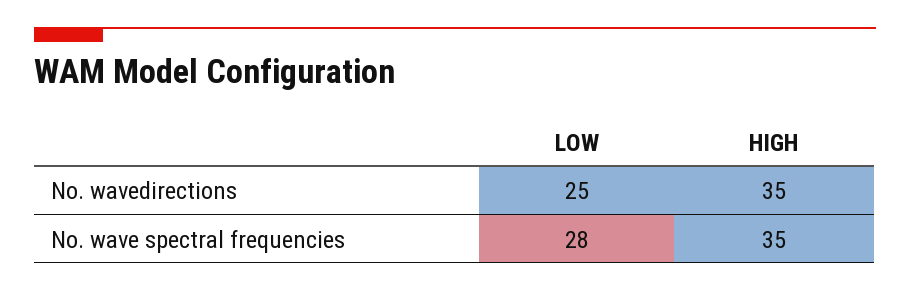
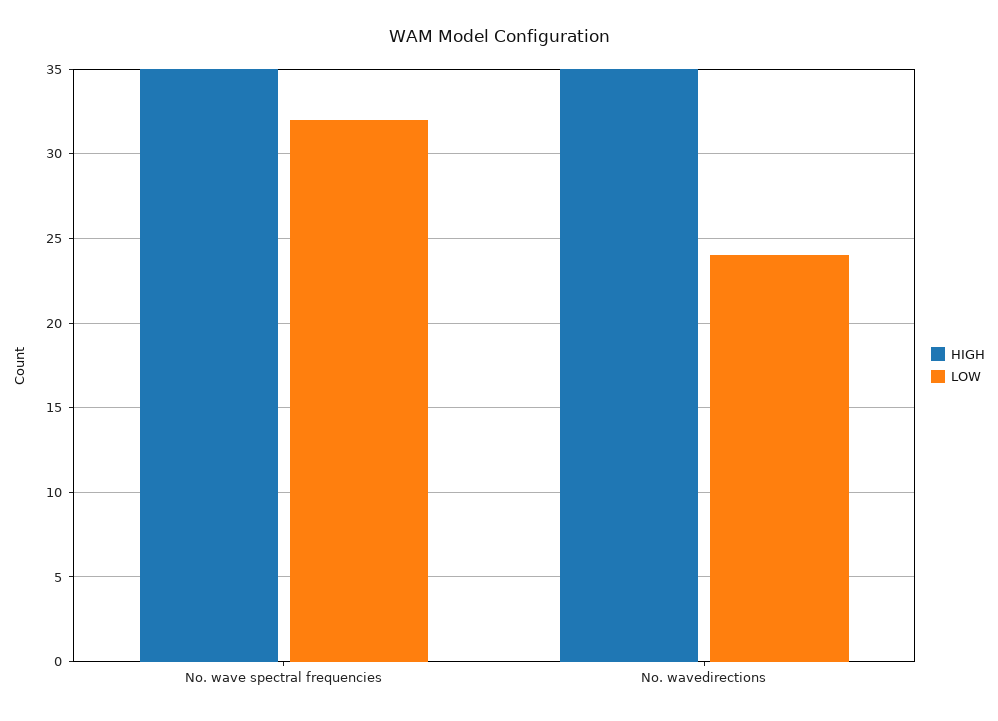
LOW, No. wavedirections: 25 -> 24
LOW, No. wave spectral frequencies: 28 -> 32

